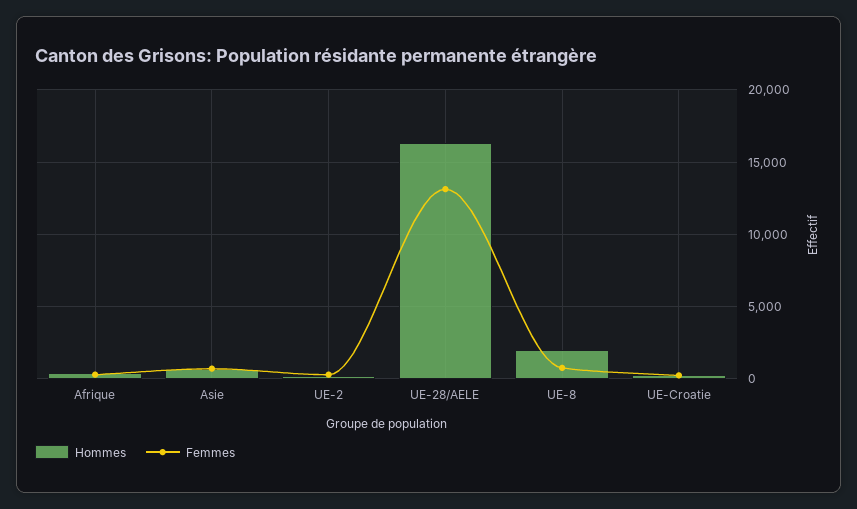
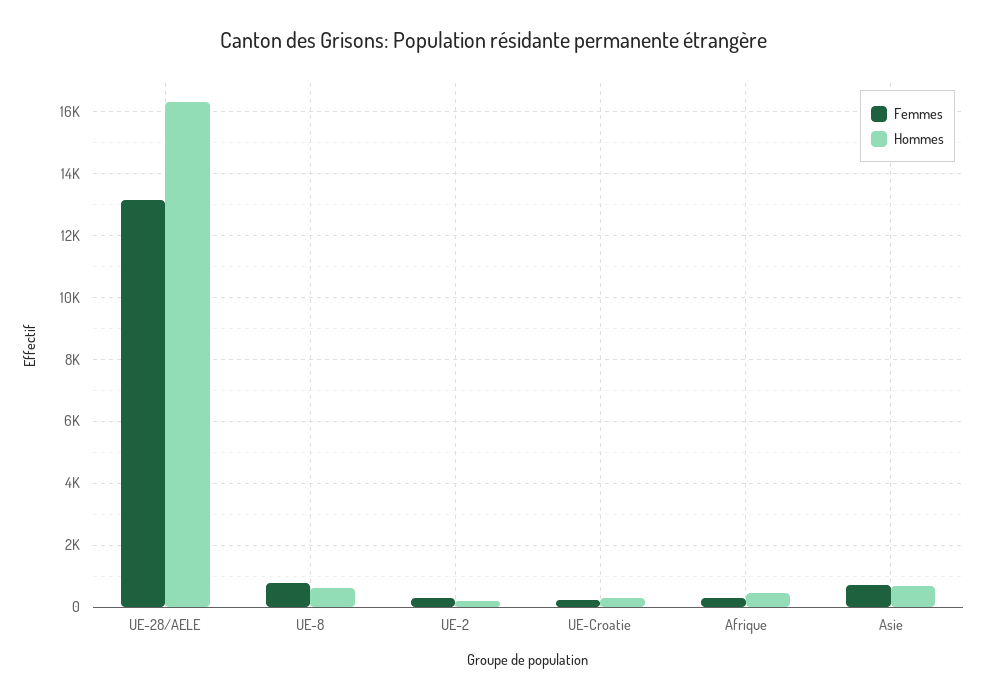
Hommes, UE-8: 2000 -> 600

